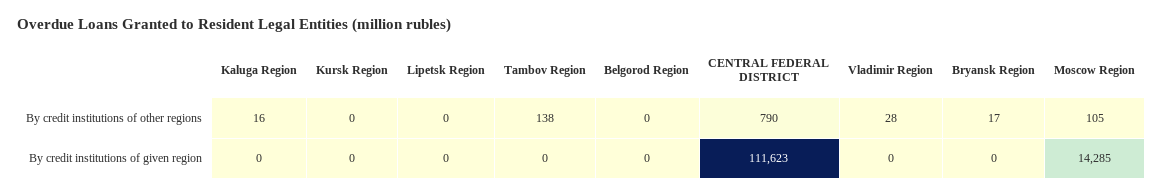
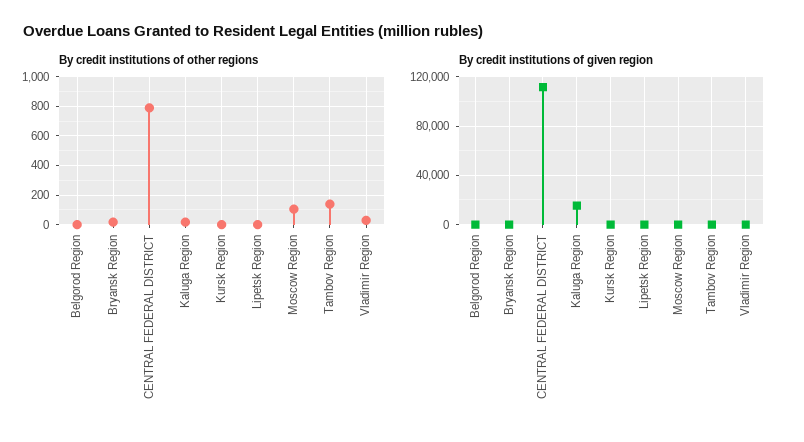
By credit institutions of given region, Kaluga Region: 0 -> 15000
By credit institutions of given region, Moscow Region: 14285 -> 0

